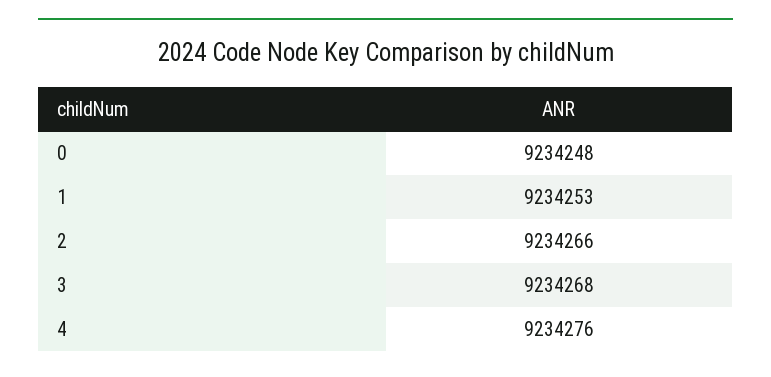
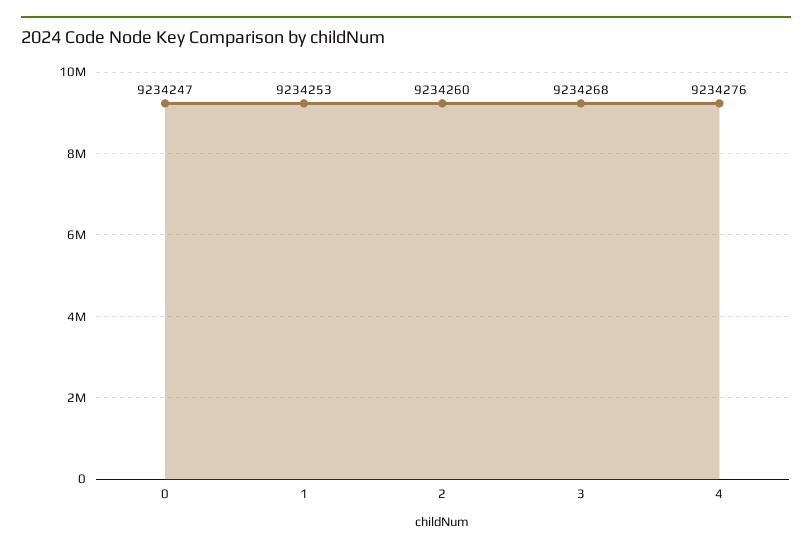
0: 9234248 -> 9234247
2: 9234266 -> 9234260

